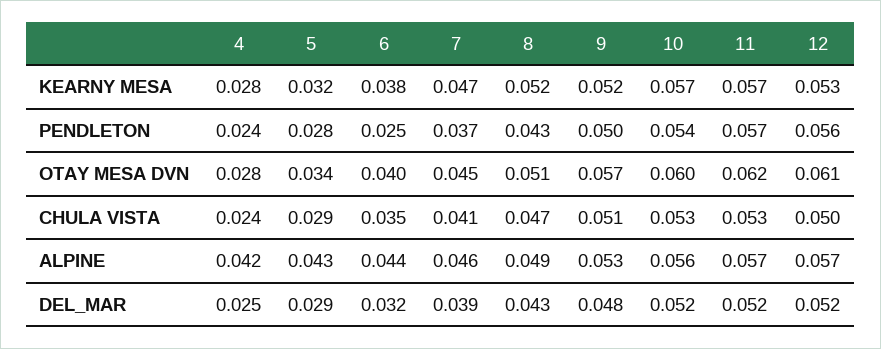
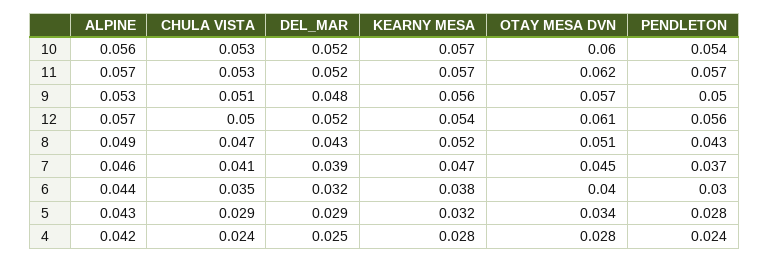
9, KEARNY MESA: 0.052 -> 0.056
12, KEARNY MESA: 0.053 -> 0.054
6, PENDLETON: 0.025 -> 0.03

